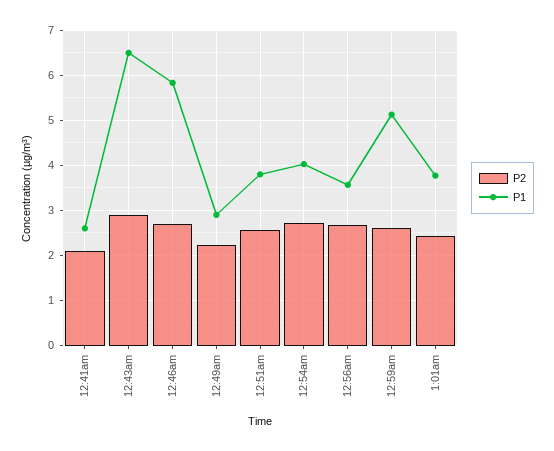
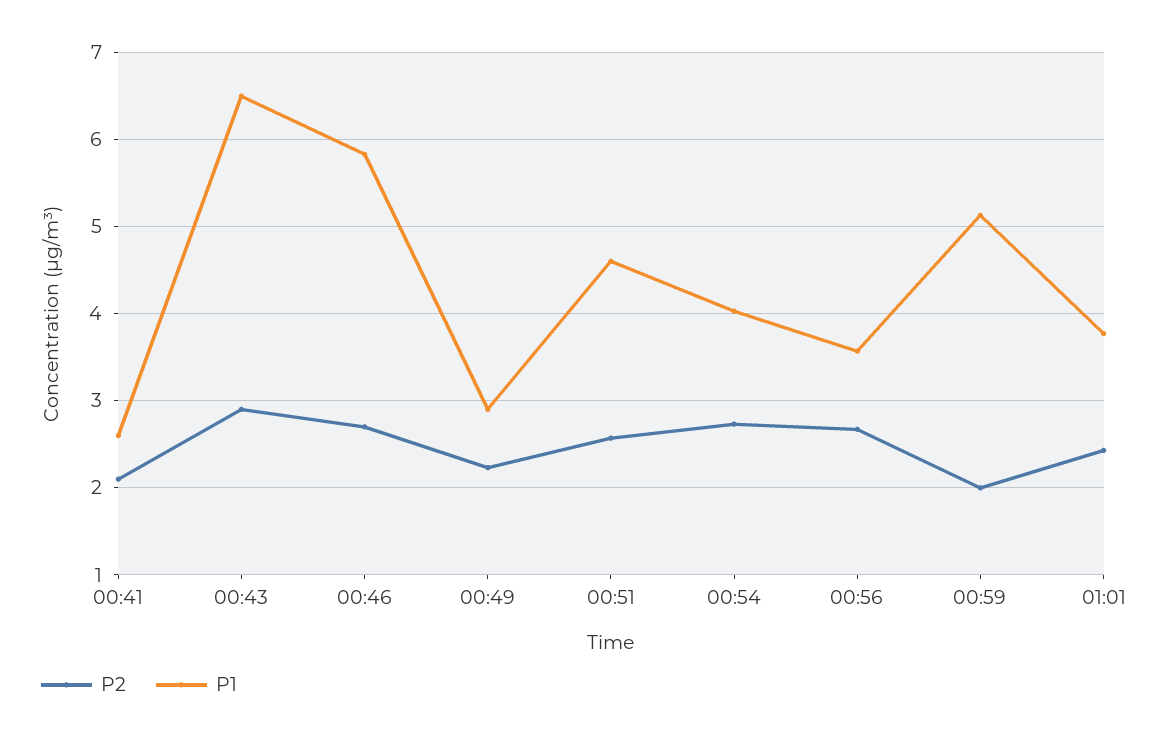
P1, 12:51am: 3.8 -> 4.6
P2, 12:59am: 2.6 -> 2

